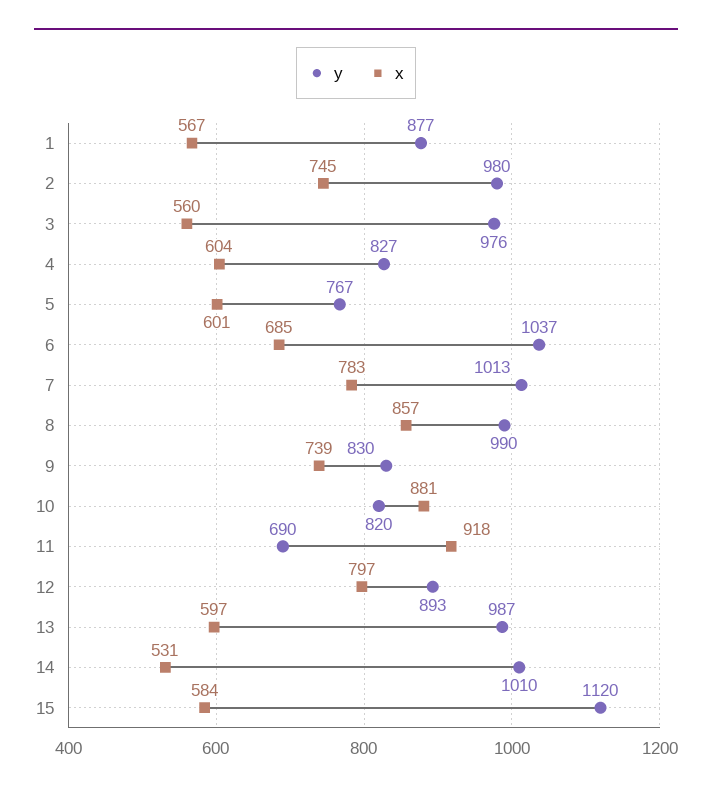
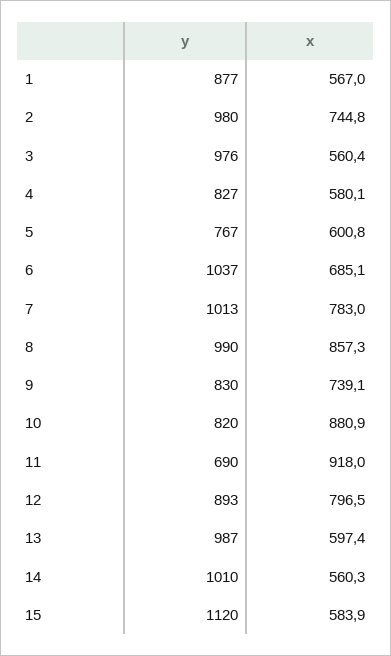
x, 4: 604 -> 580.1
x, 14: 531 -> 560.3

